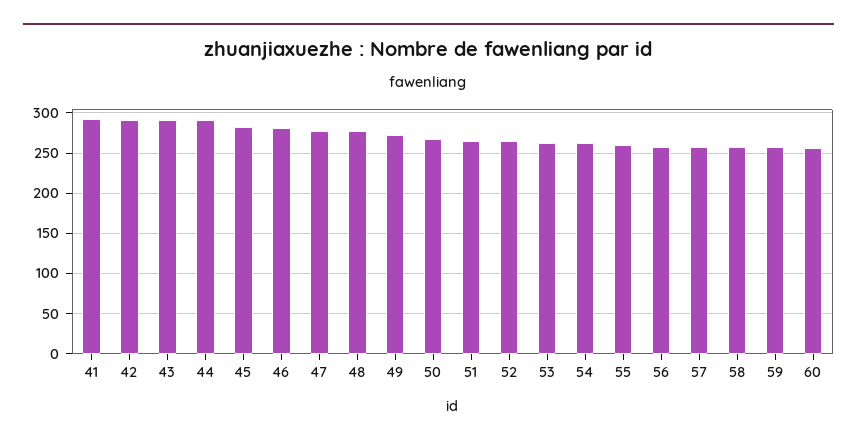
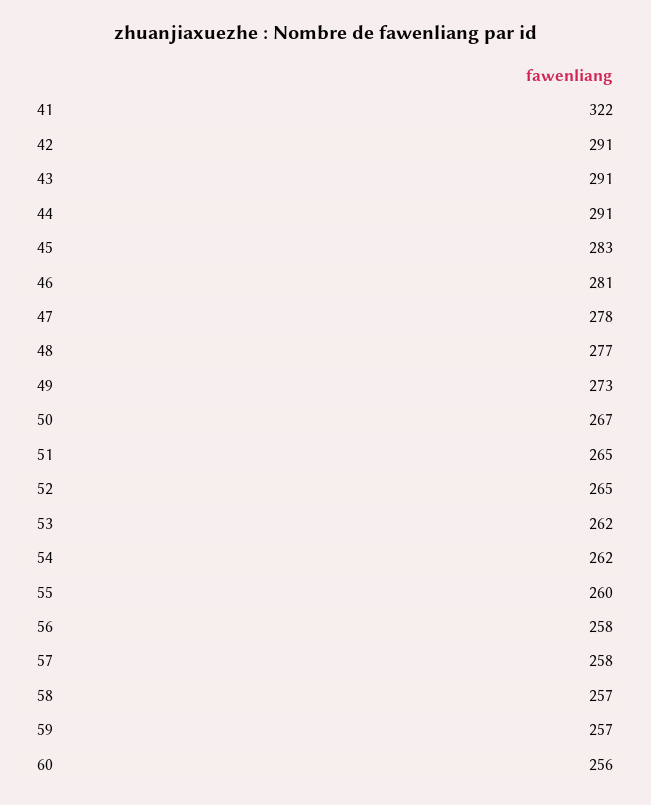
41: 290 -> 322

